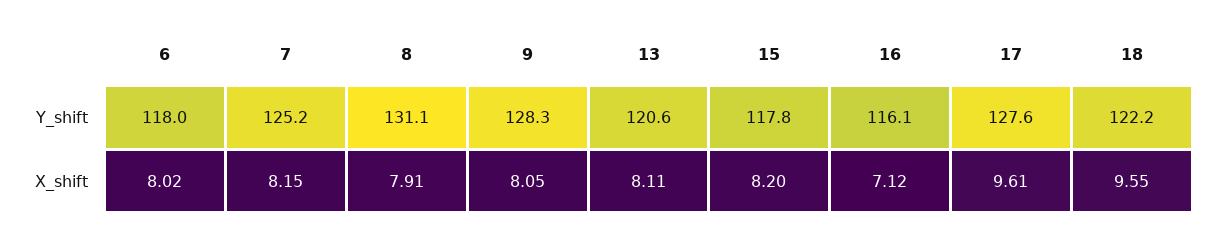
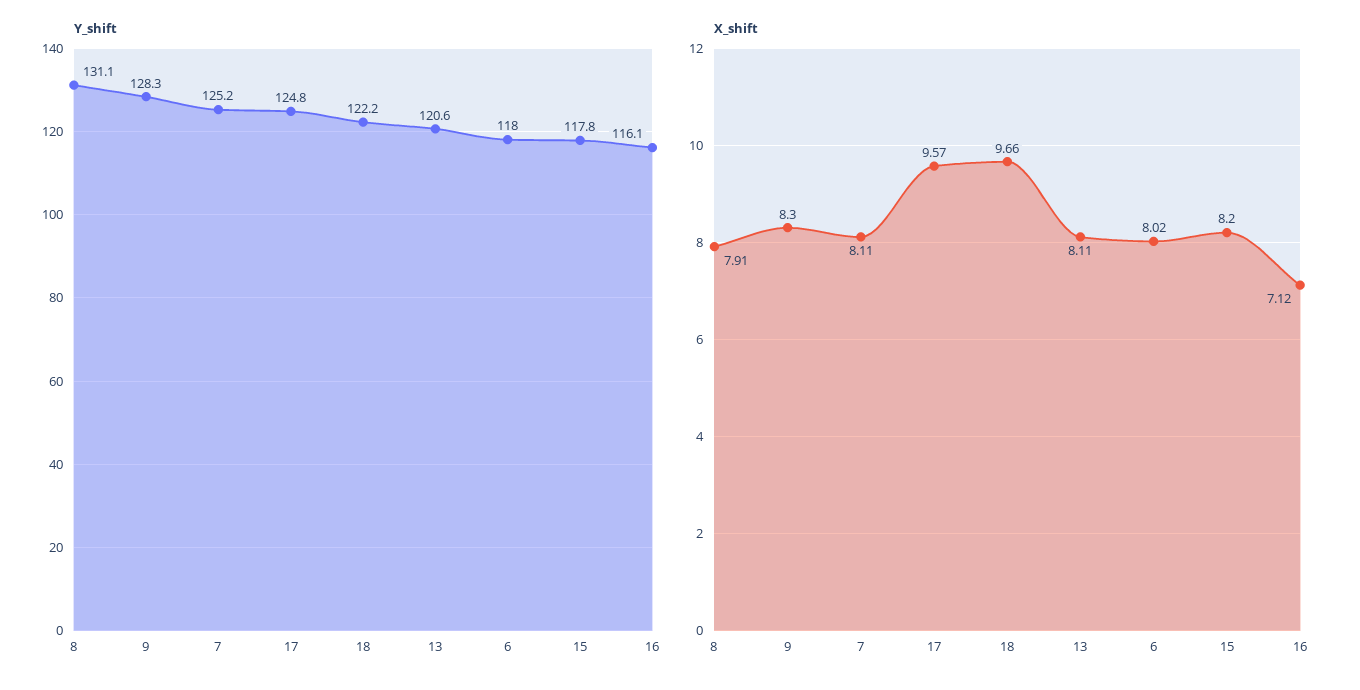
Y_shift, 17: 127.6 -> 124.8
X_shift, 7: 8.15 -> 8.11
X_shift, 9: 8.05 -> 8.3
X_shift, 17: 9.61 -> 9.57
X_shift, 18: 9.55 -> 9.66

